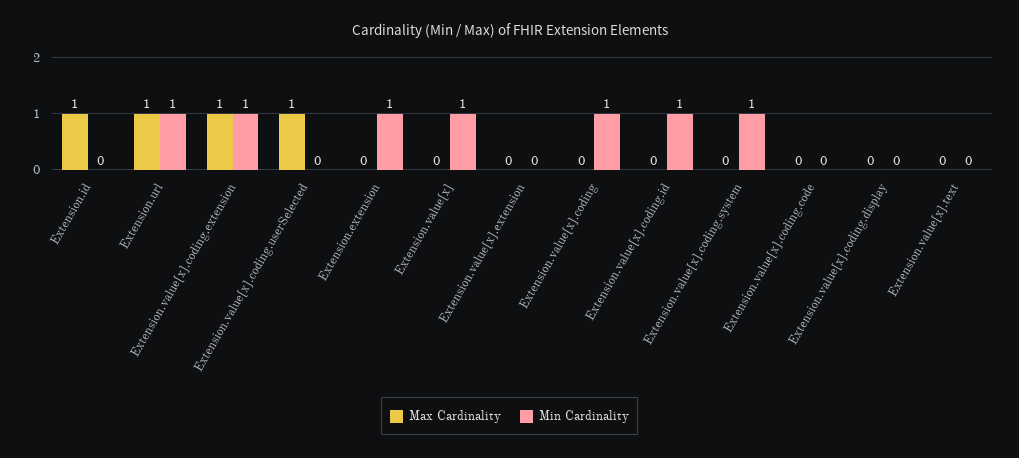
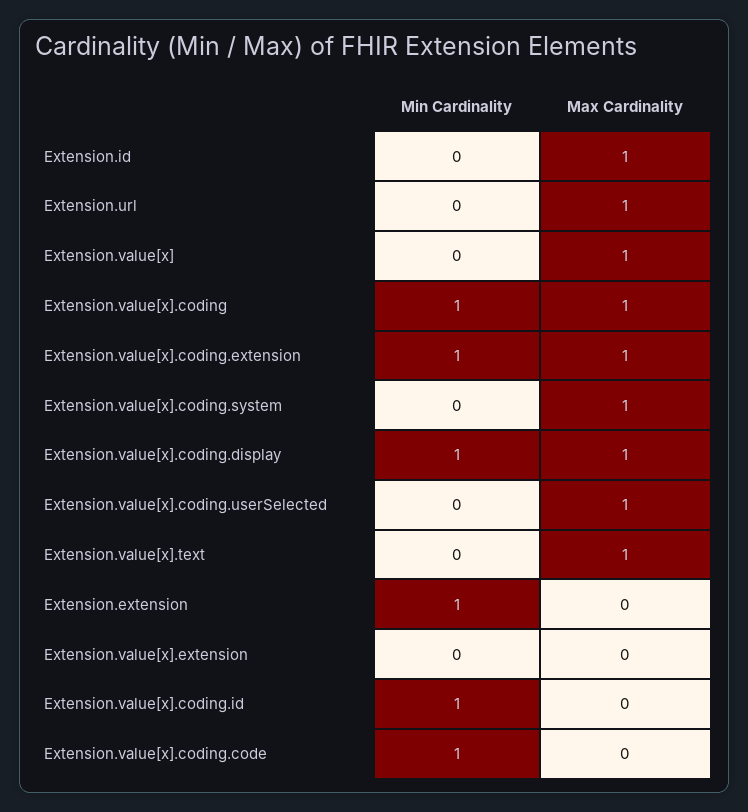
Min Cardinality, Extension.url: 1 -> 0
Max Cardinality, Extension.value[x]: 0 -> 1
Min Cardinality, Extension.value[x]: 1 -> 0
Max Cardinality, Extension.value[x].coding: 0 -> 1
Max Cardinality, Extension.value[x].coding.system: 0 -> 1
Min Cardinality, Extension.value[x].coding.system: 1 -> 0
Min Cardinality, Extension.value[x].coding.code: 0 -> 1
Max Cardinality, Extension.value[x].coding.display: 0 -> 1
Min Cardinality, Extension.value[x].coding.display: 0 -> 1
Max Cardinality, Extension.value[x].text: 0 -> 1

